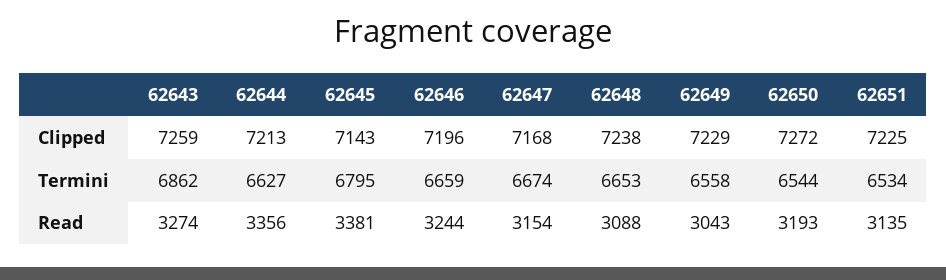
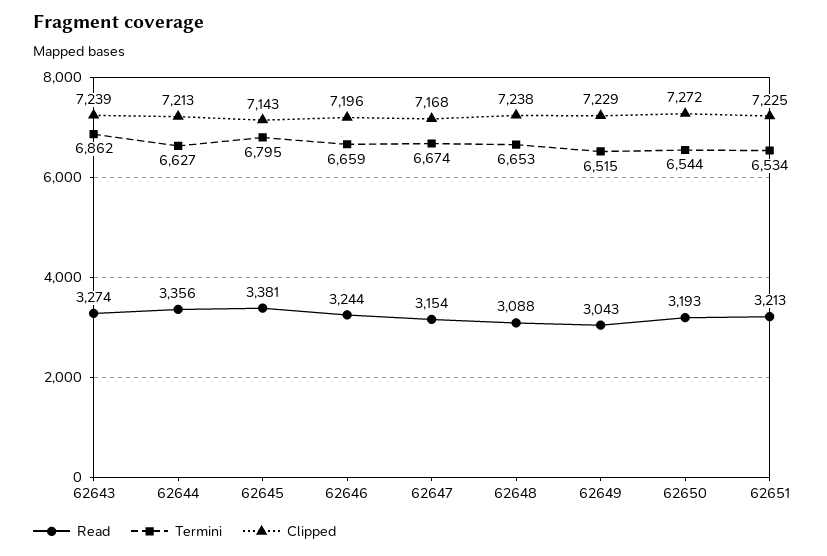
Clipped, 62643: 7259 -> 7239
Termini, 62649: 6558 -> 6515
Read, 62651: 3135 -> 3213

